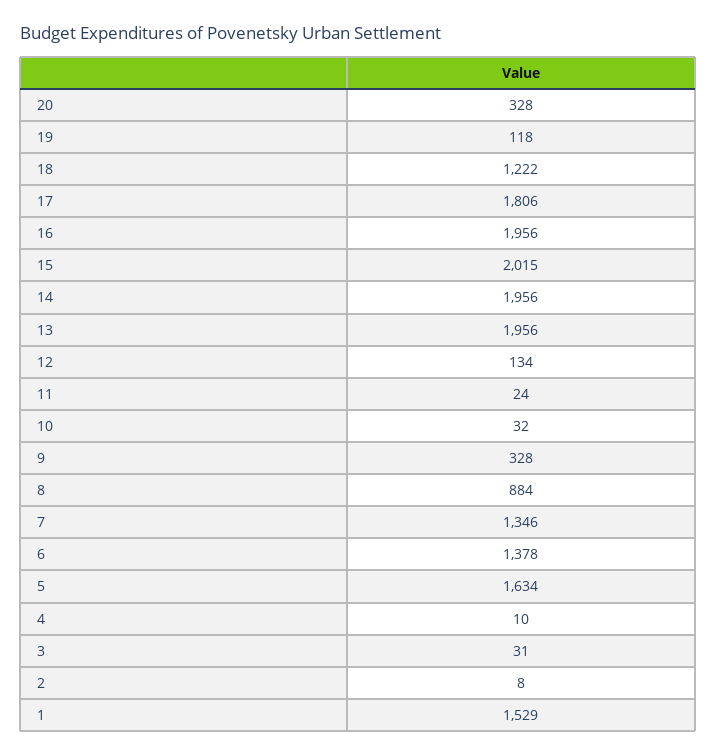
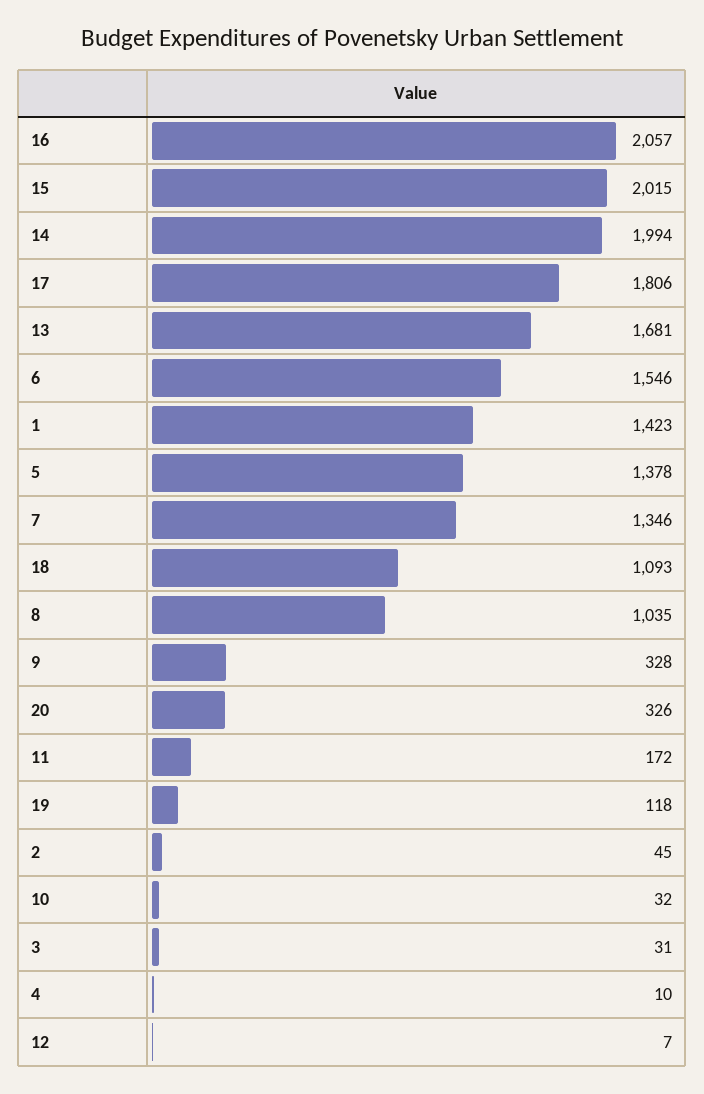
20: 328 -> 326
18: 1222 -> 1093
16: 1956 -> 2057
14: 1956 -> 1994
13: 1956 -> 1681
12: 134 -> 7
11: 24 -> 172
8: 884 -> 1035
6: 1378 -> 1546
5: 1634 -> 1378
2: 8 -> 45
1: 1529 -> 1423

